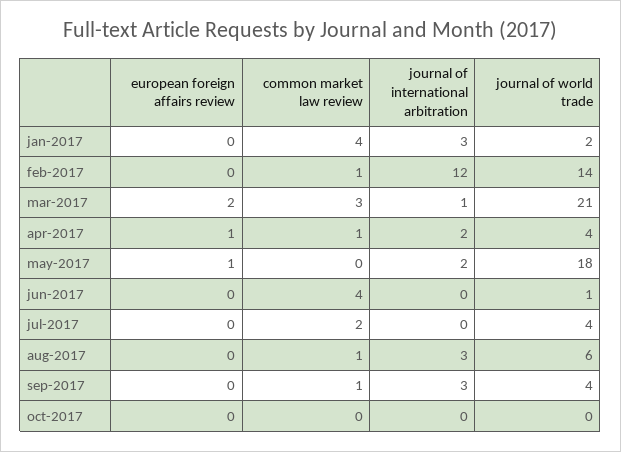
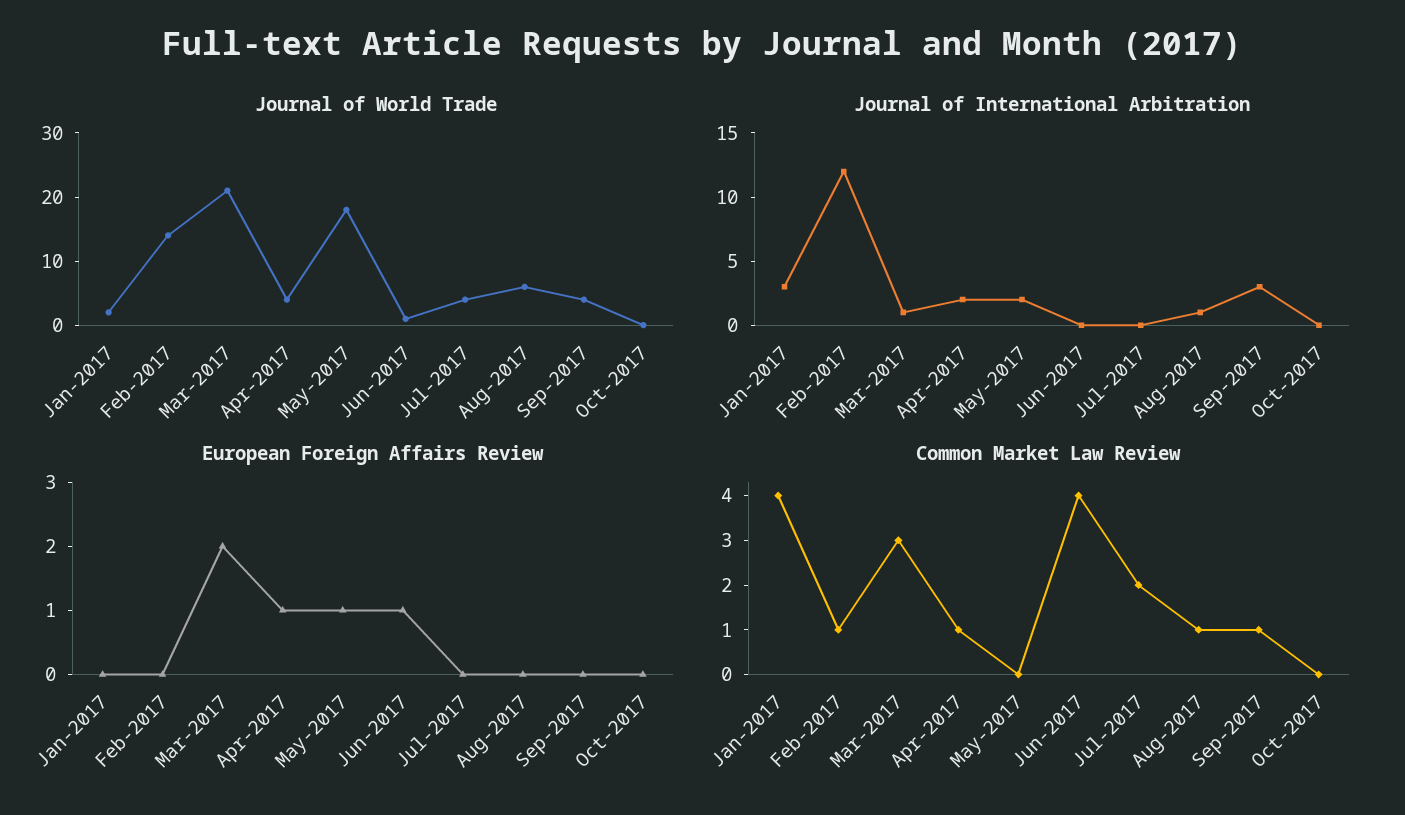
european foreign affairs review, jun-2017: 0 -> 1
journal of international arbitration, aug-2017: 3 -> 1

